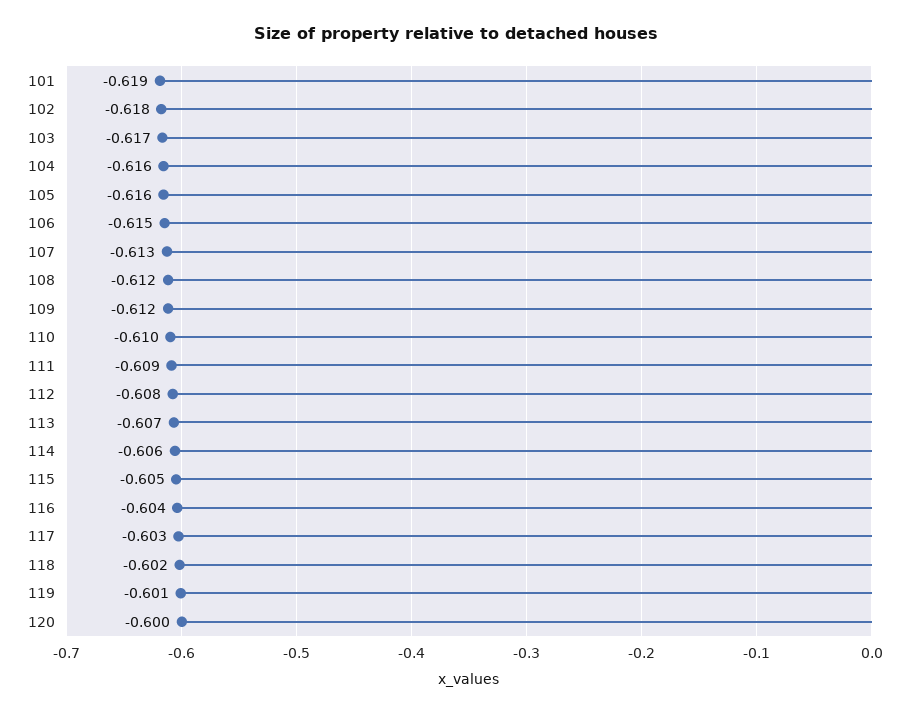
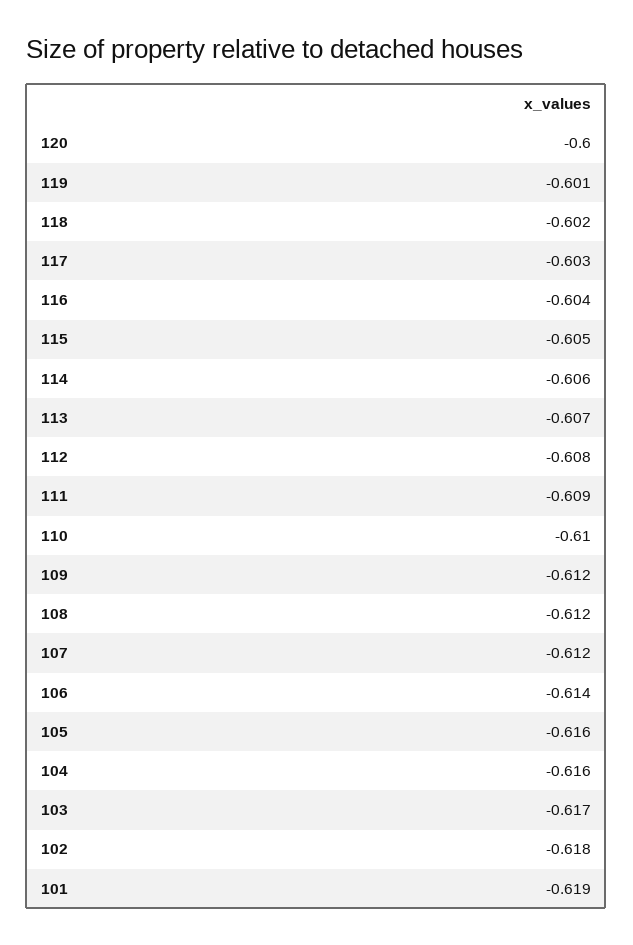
106: -0.615 -> -0.614
107: -0.613 -> -0.612

